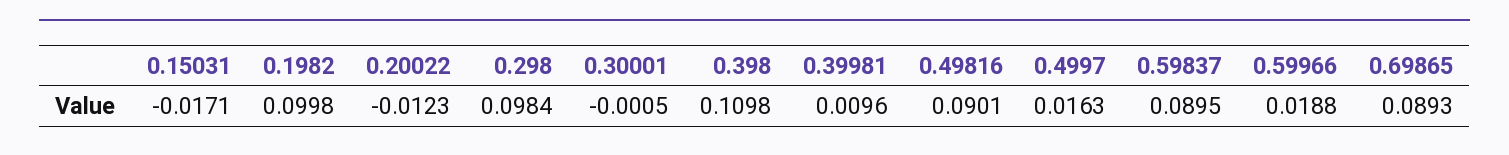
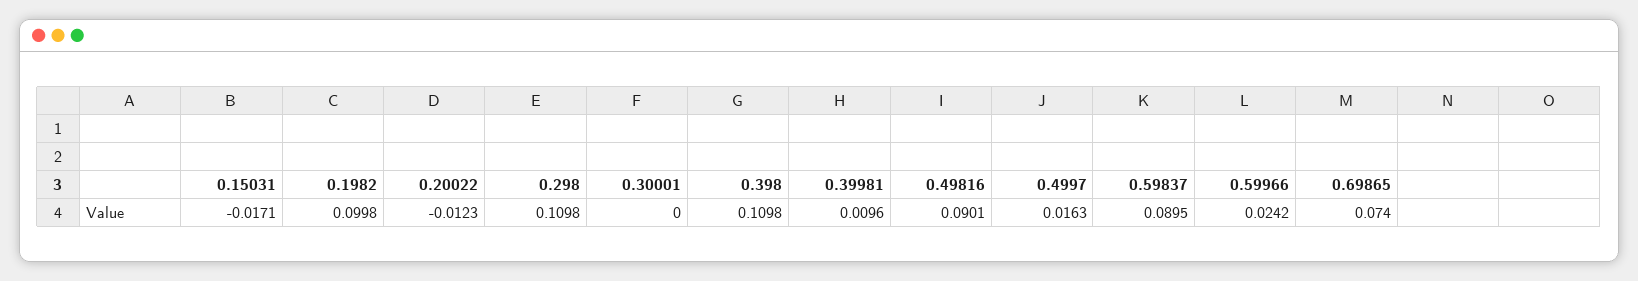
0.298: 0.0984 -> 0.1098
0.30001: -0.0005 -> 0
0.59966: 0.0188 -> 0.0242
0.69865: 0.0893 -> 0.074

